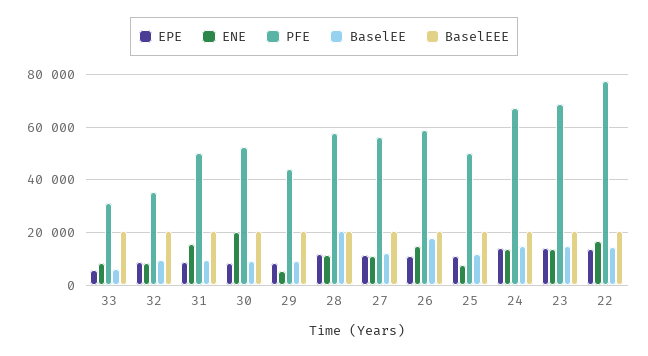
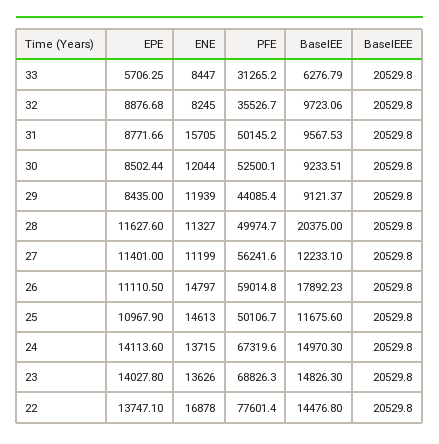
ENE, 30: 20000 -> 12044
ENE, 29: 5000 -> 11939
PFE, 28: 57500 -> 49974.7
ENE, 25: 7500 -> 14613

